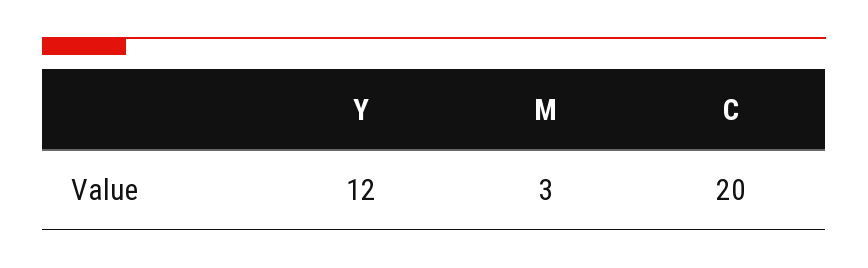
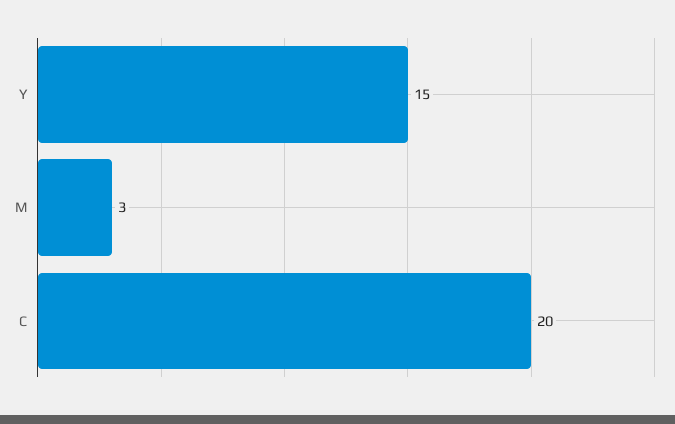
Y: 12 -> 15

